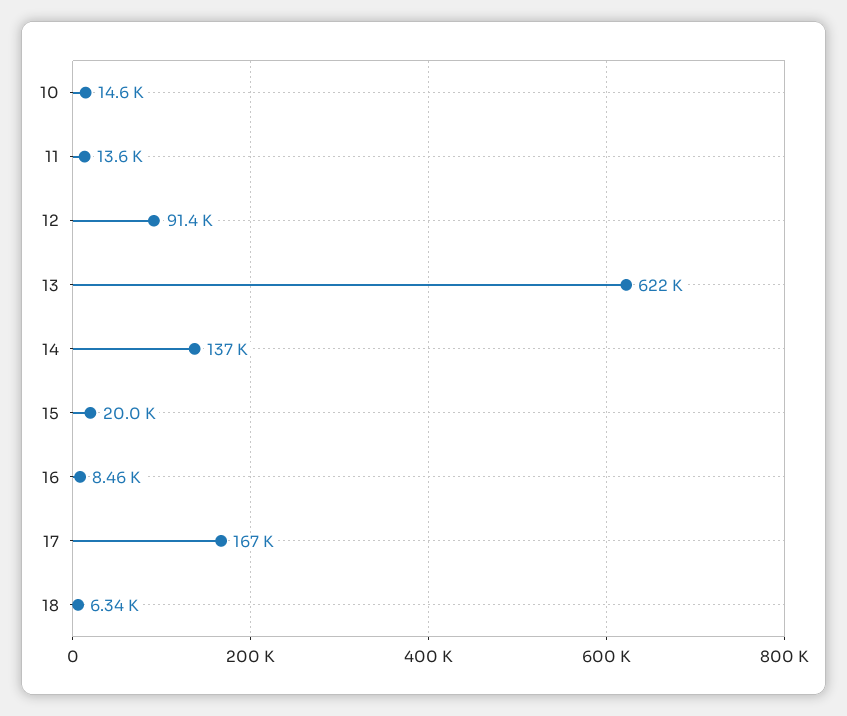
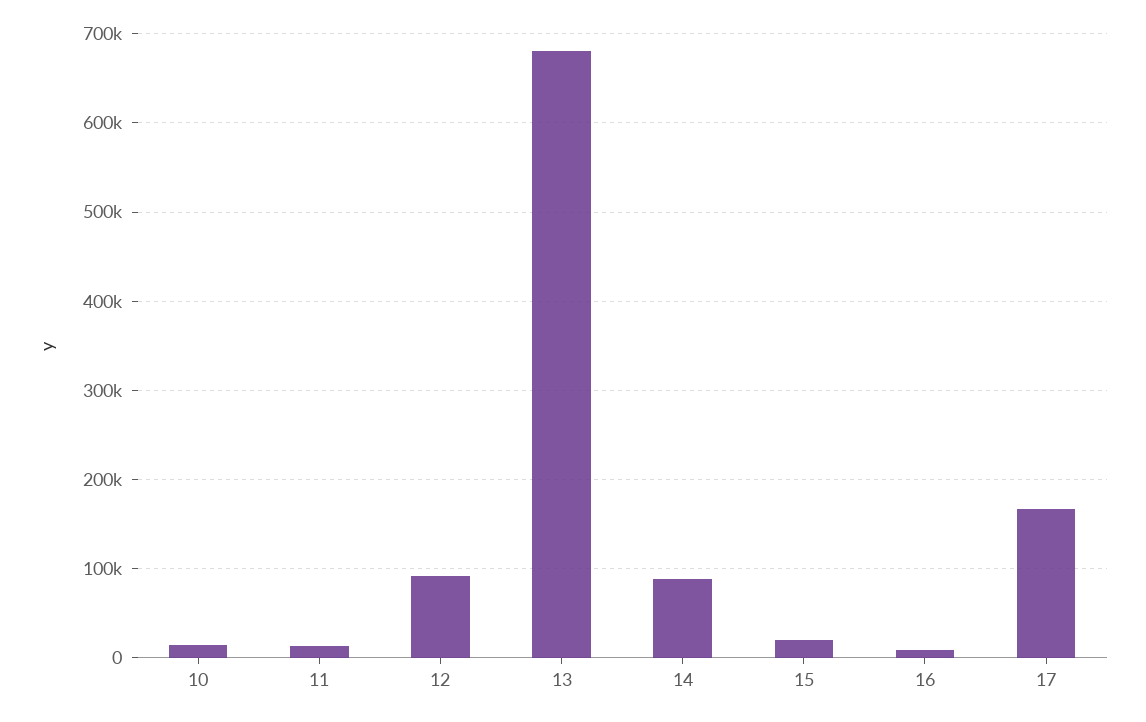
13: 622000 -> 680000
14: 137000 -> 90000
18: 6340 -> none

